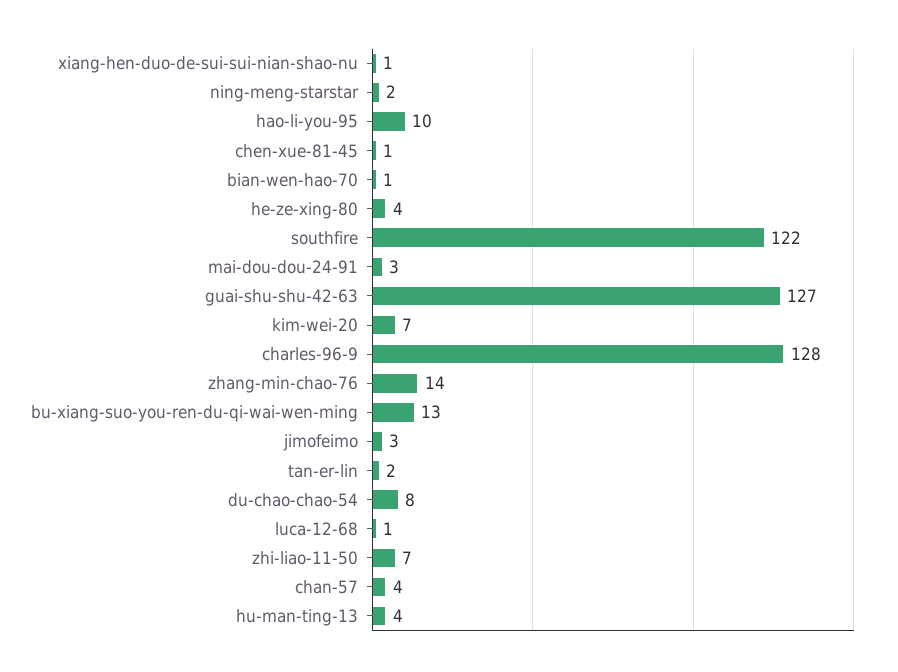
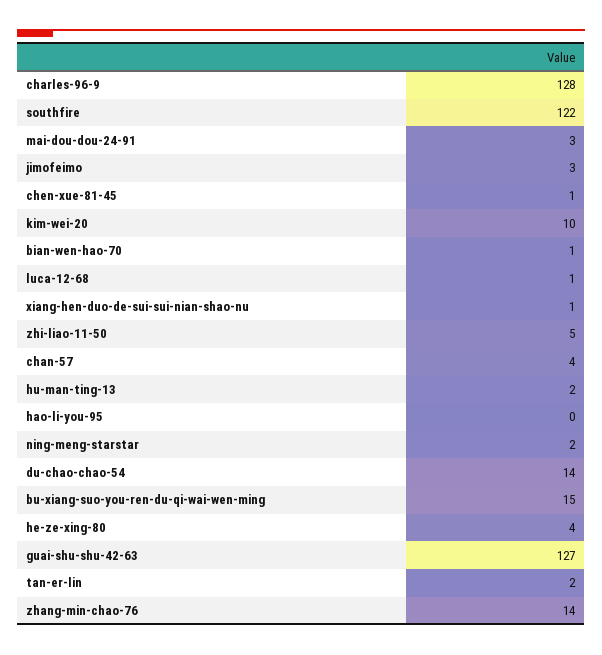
hao-li-you-95: 10 -> 0
kim-wei-20: 7 -> 10
bu-xiang-suo-you-ren-du-qi-wai-wen-ming: 13 -> 15
du-chao-chao-54: 8 -> 14
zhi-liao-11-50: 7 -> 5
hu-man-ting-13: 4 -> 2

